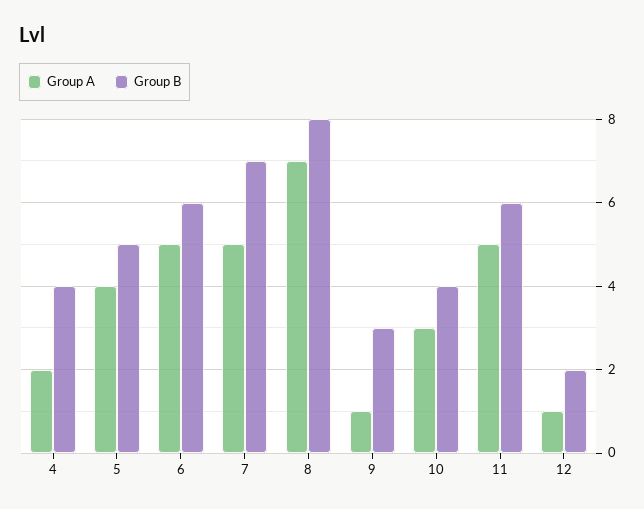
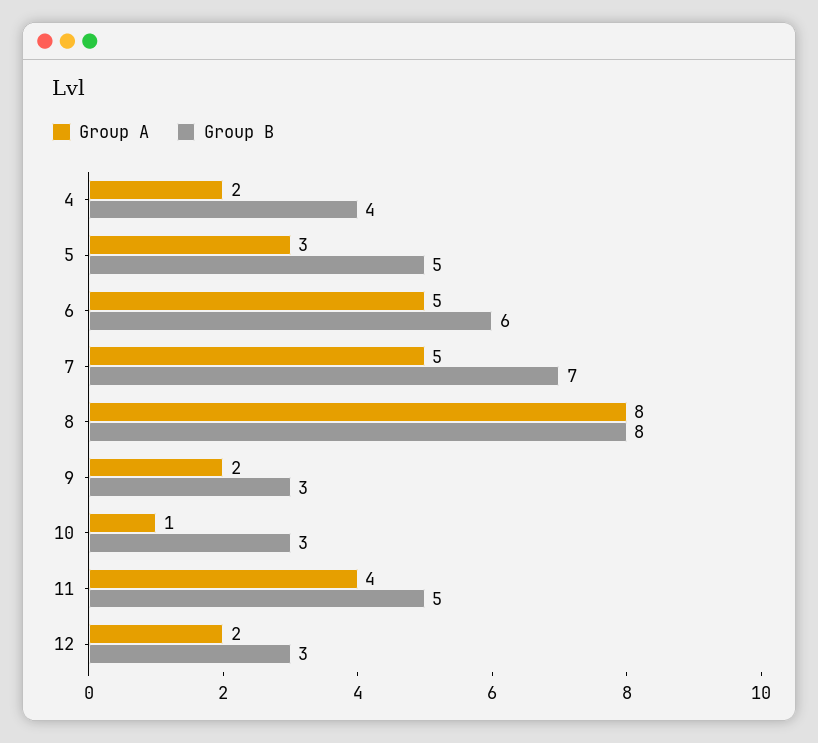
Group A, 5: 4 -> 3
Group A, 8: 7 -> 8
Group A, 9: 1 -> 2
Group A, 10: 3 -> 1
Group B, 10: 4 -> 3
Group A, 11: 5 -> 4
Group B, 11: 6 -> 5
Group A, 12: 1 -> 2
Group B, 12: 2 -> 3

